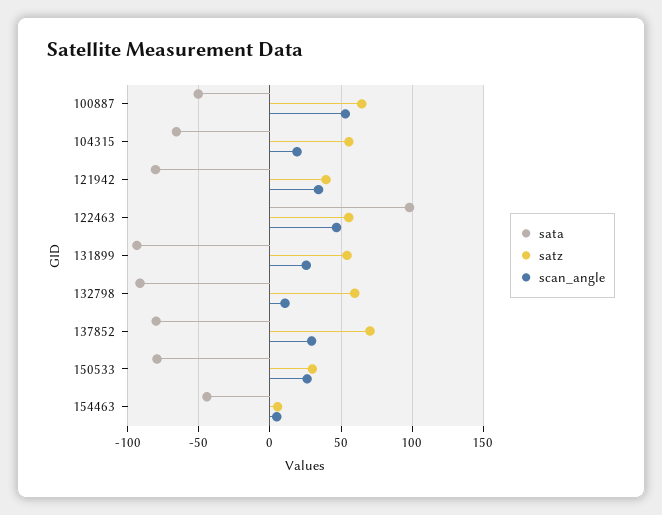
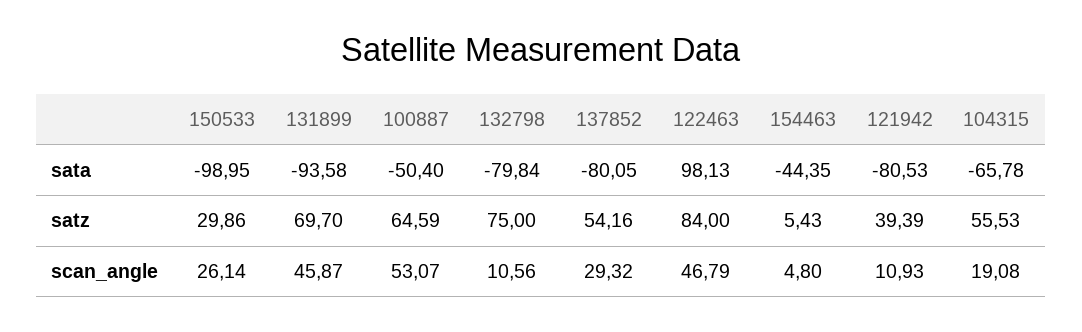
scan_angle, 121942: 35 -> 10.93
satz, 122463: 55 -> 84
satz, 131899: 55 -> 69.7
scan_angle, 131899: 25 -> 45.87
sata, 132798: -90 -> -79.84
satz, 132798: 60 -> 75
satz, 137852: 70 -> 54.16
sata, 150533: -80 -> -98.95

